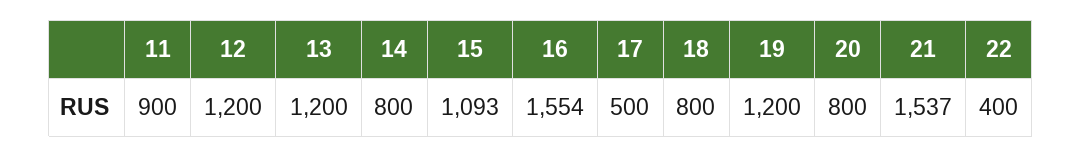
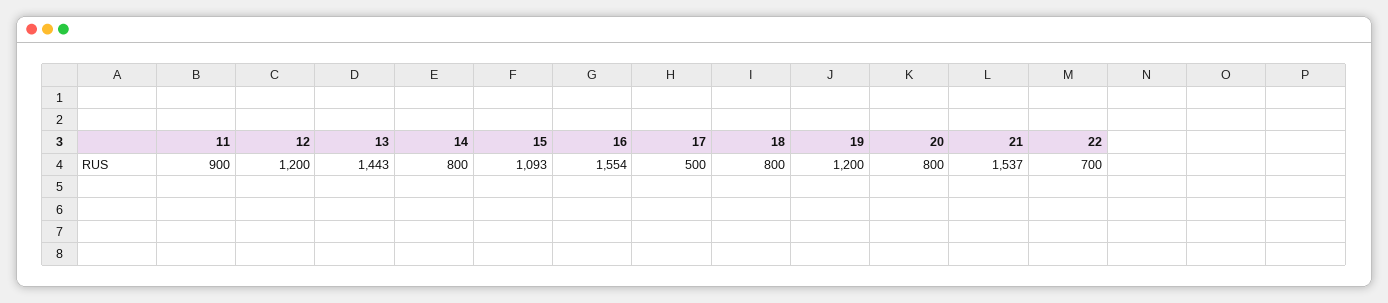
13: 1200 -> 1443
22: 400 -> 700

